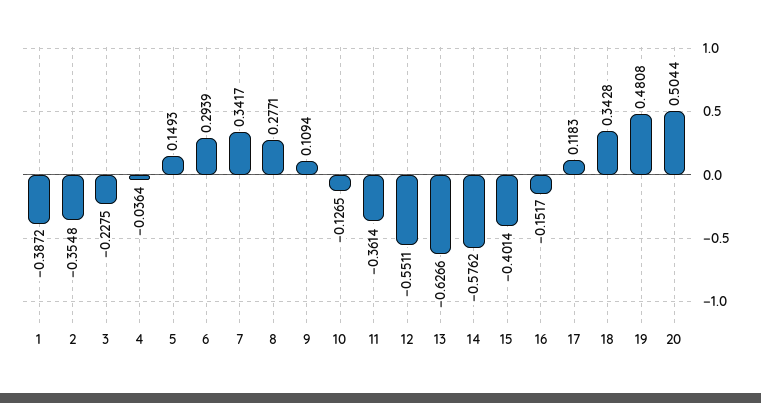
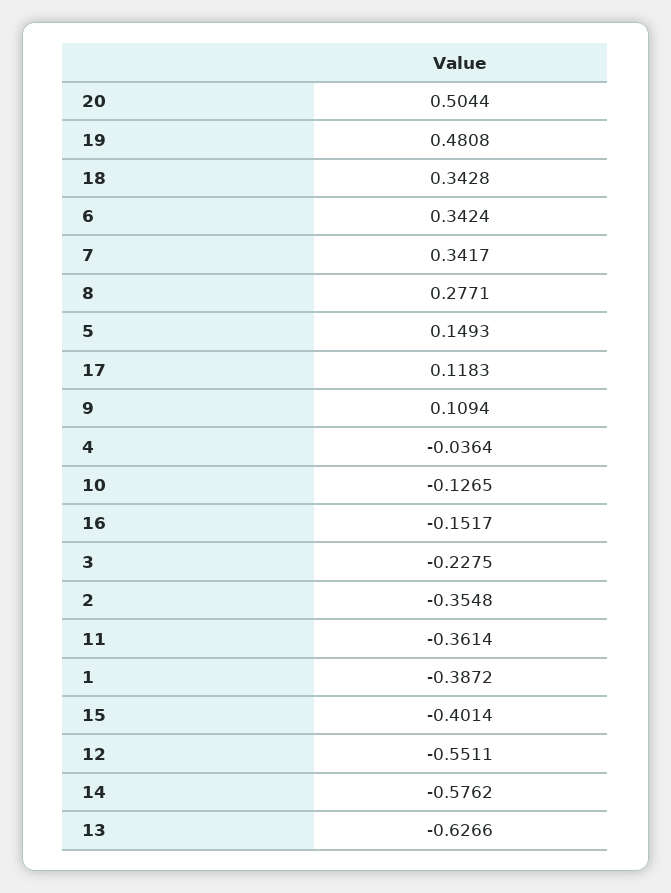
6: 0.2939 -> 0.3424

